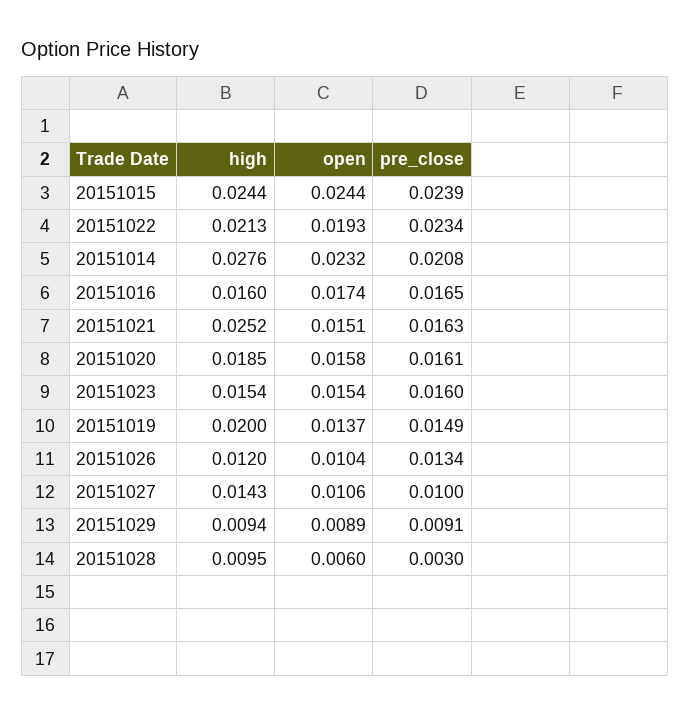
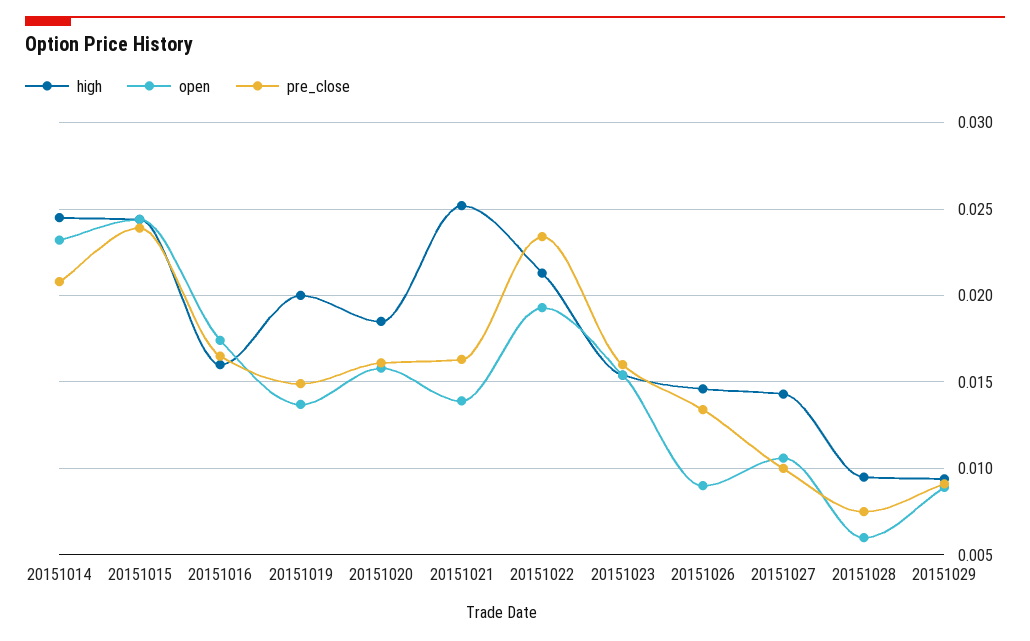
high, 20151014: 0.0276 -> 0.0245
open, 20151021: 0.0151 -> 0.014
high, 20151026: 0.012 -> 0.0145
open, 20151026: 0.0104 -> 0.009
pre_close, 20151028: 0.003 -> 0.0075

